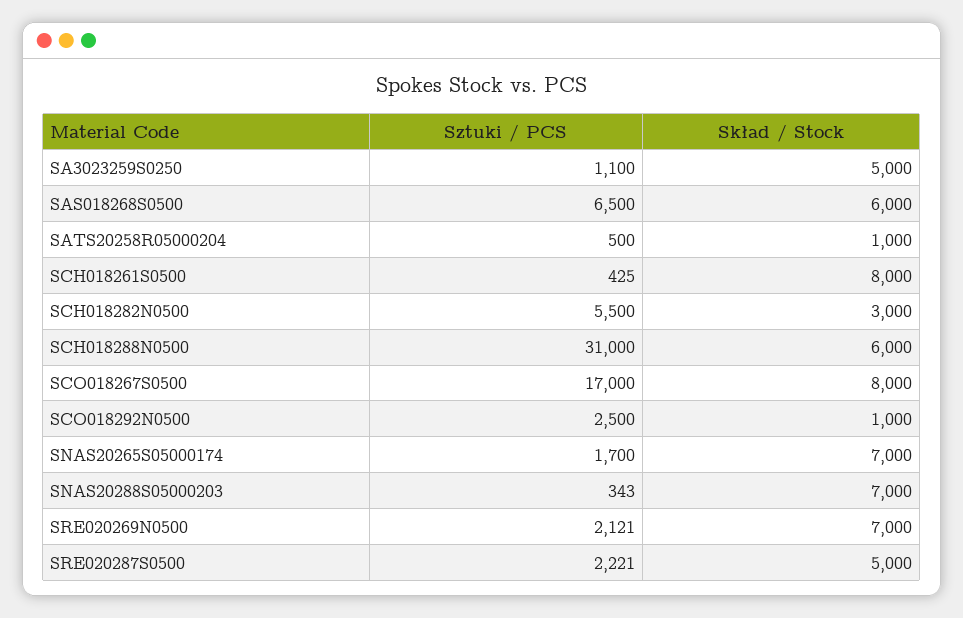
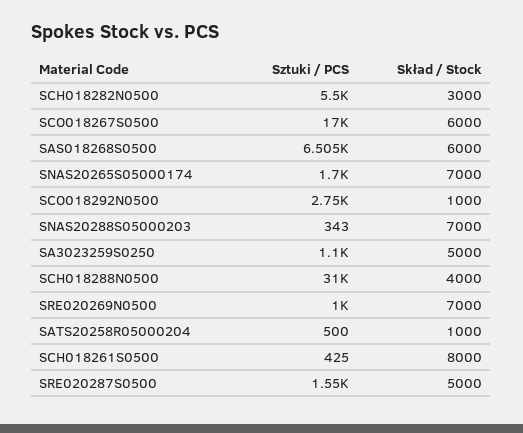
Sztuki / PCS, SAS018268S0500: 6500 -> 6505
Skład / Stock, SCH018288N0500: 6000 -> 4000
Skład / Stock, SCO018267S0500: 8000 -> 6000
Sztuki / PCS, SCO018292N0500: 2500 -> 2750
Sztuki / PCS, SRE020269N0500: 2121 -> 1000
Sztuki / PCS, SRE020287S0500: 2221 -> 1550

